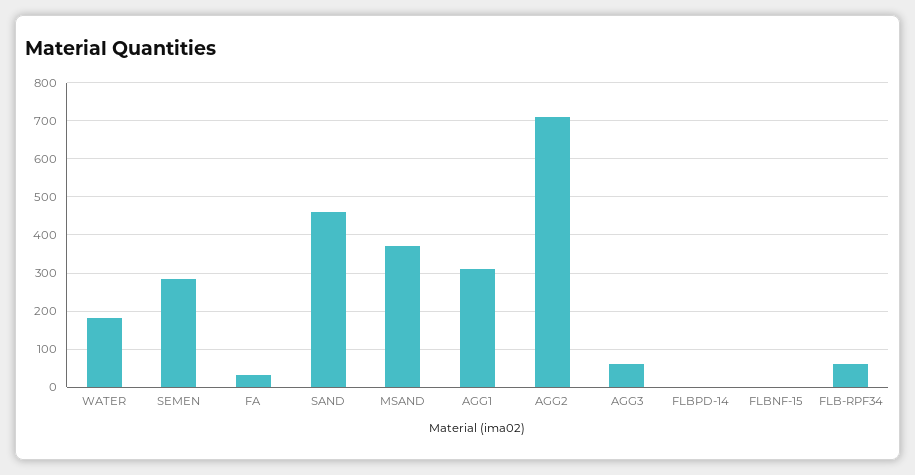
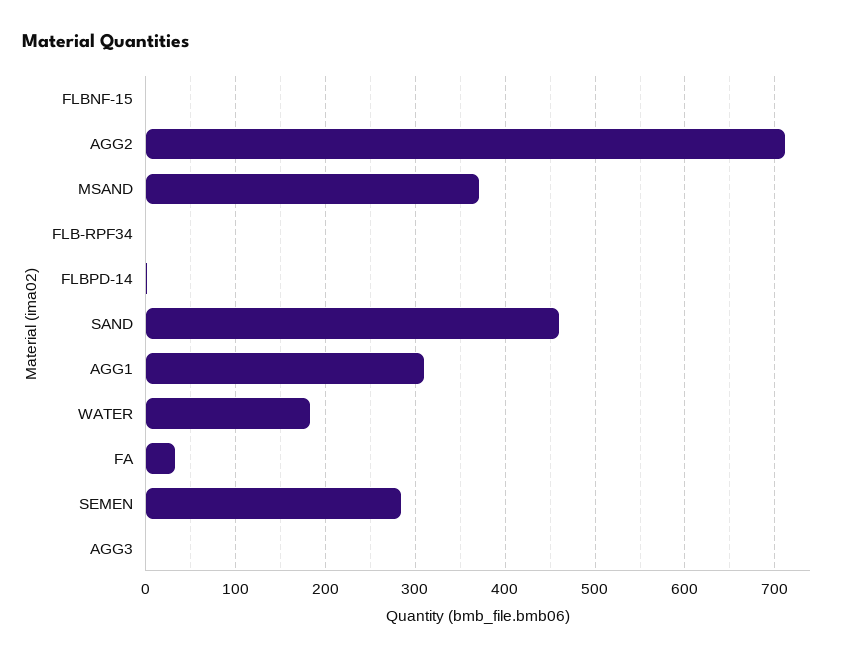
AGG3: 60 -> 0
FLB-RPF34: 60 -> 0

